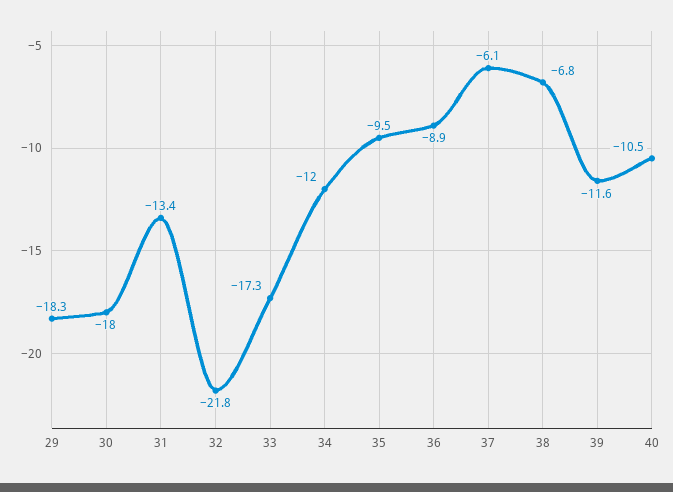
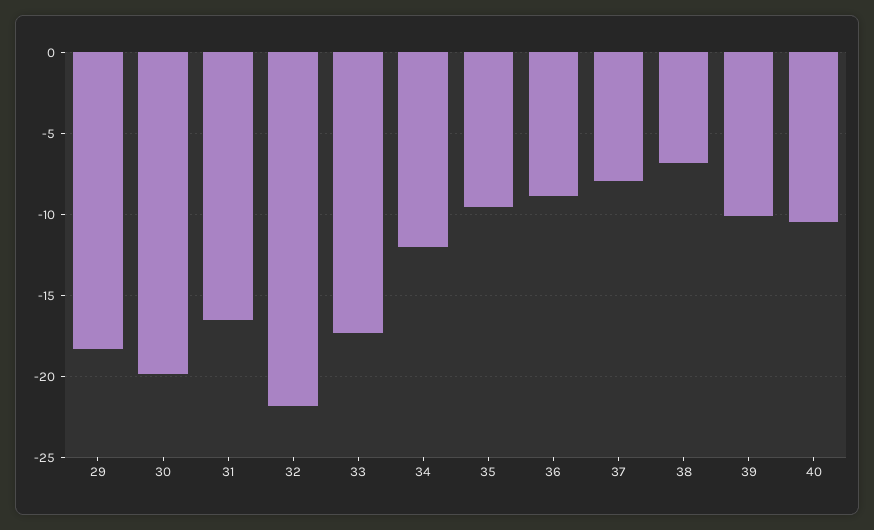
30: -18 -> -20
31: -13.4 -> -16.5
37: -6.1 -> -8
39: -11.6 -> -10

